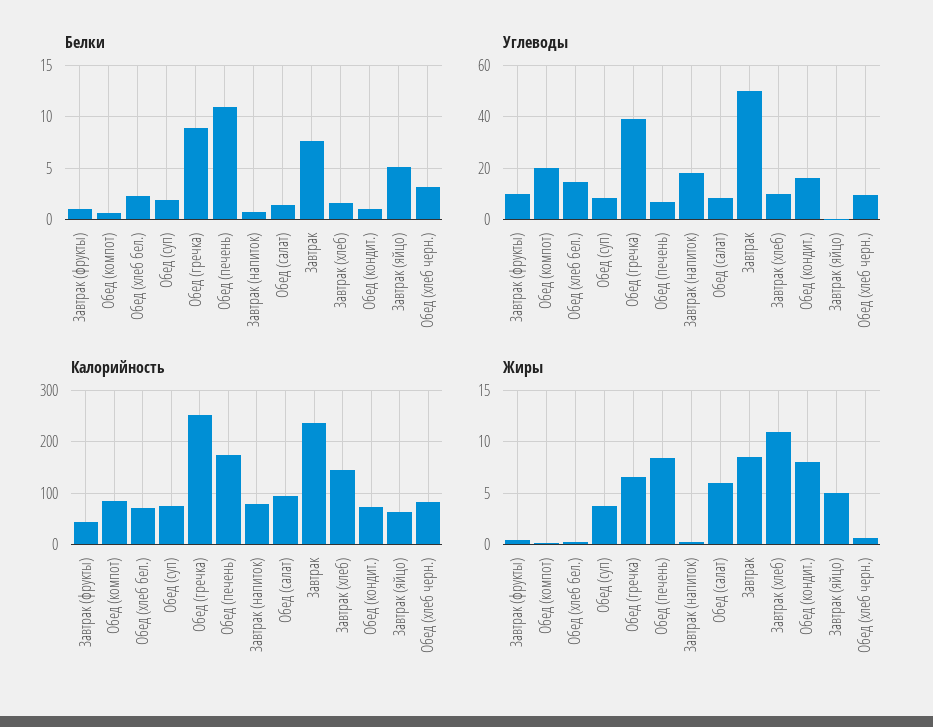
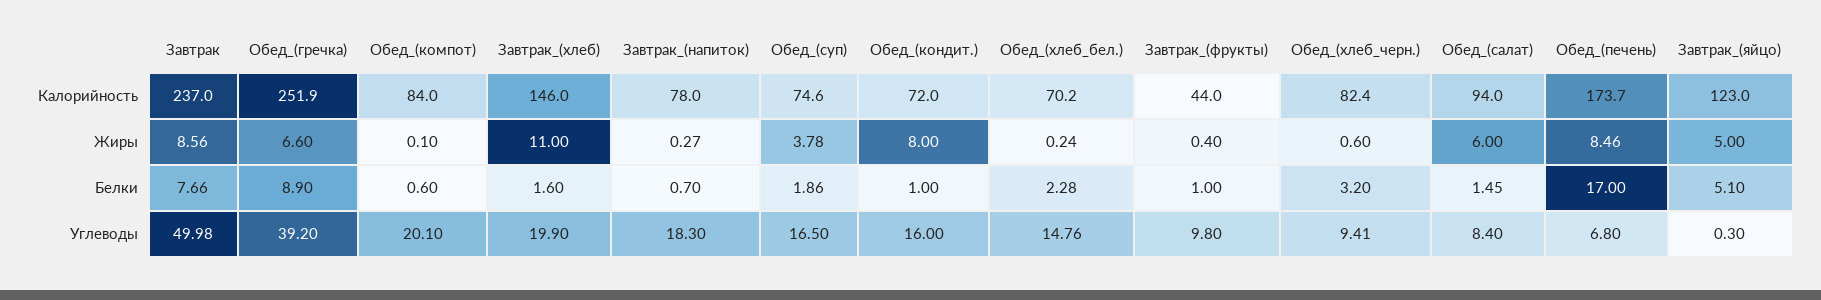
Белки, Обед (печень): 11 -> 17
Углеводы, Обед (суп): 7.5 -> 16.5
Углеводы, Завтрак (хлеб): 10 -> 19.9
Калорийность, Завтрак (яйцо): 60 -> 123

